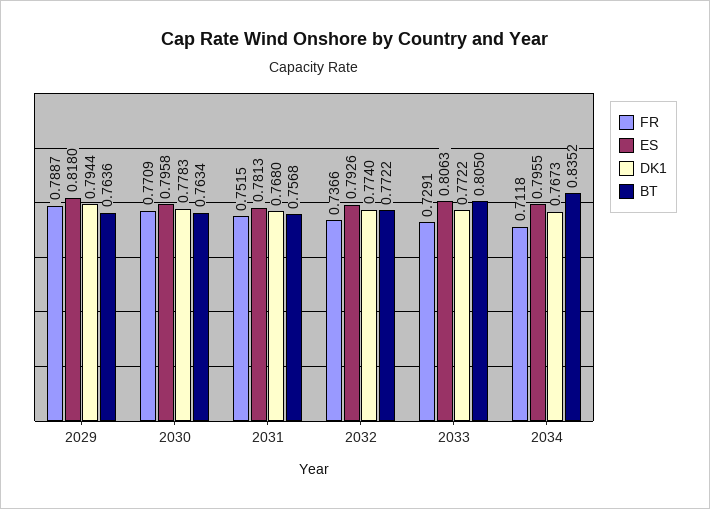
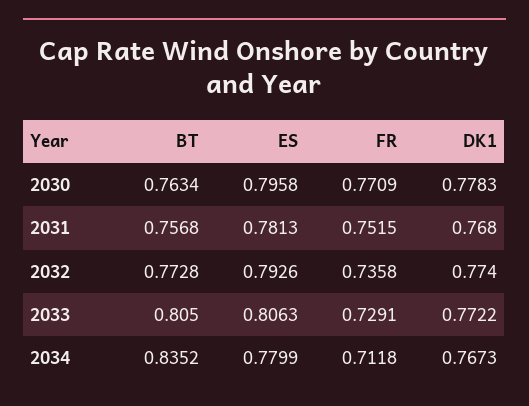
FR, 2029: 0.7887 -> none
ES, 2029: 0.818 -> none
DK1, 2029: 0.7944 -> none
BT, 2029: 0.7636 -> none
FR, 2032: 0.7366 -> 0.7358
BT, 2032: 0.7722 -> 0.7728
ES, 2034: 0.7955 -> 0.7799

